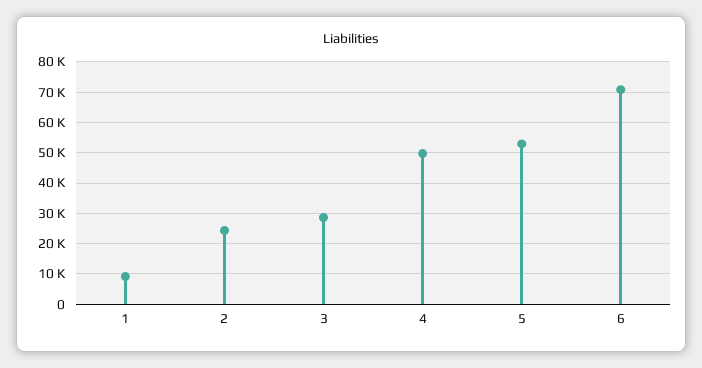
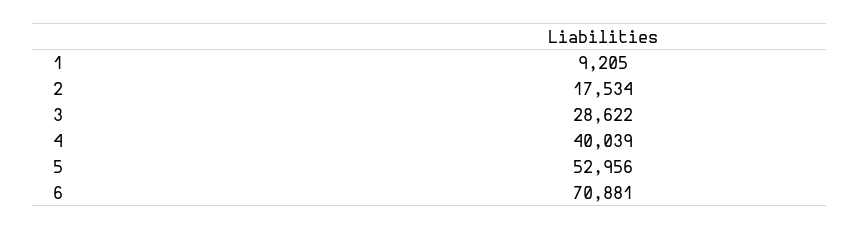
2: 24000 -> 17534
4: 50000 -> 40039

